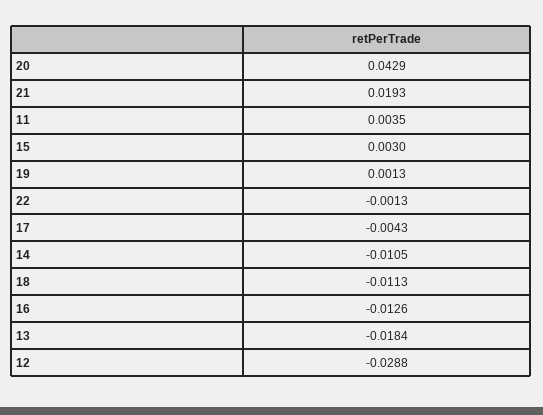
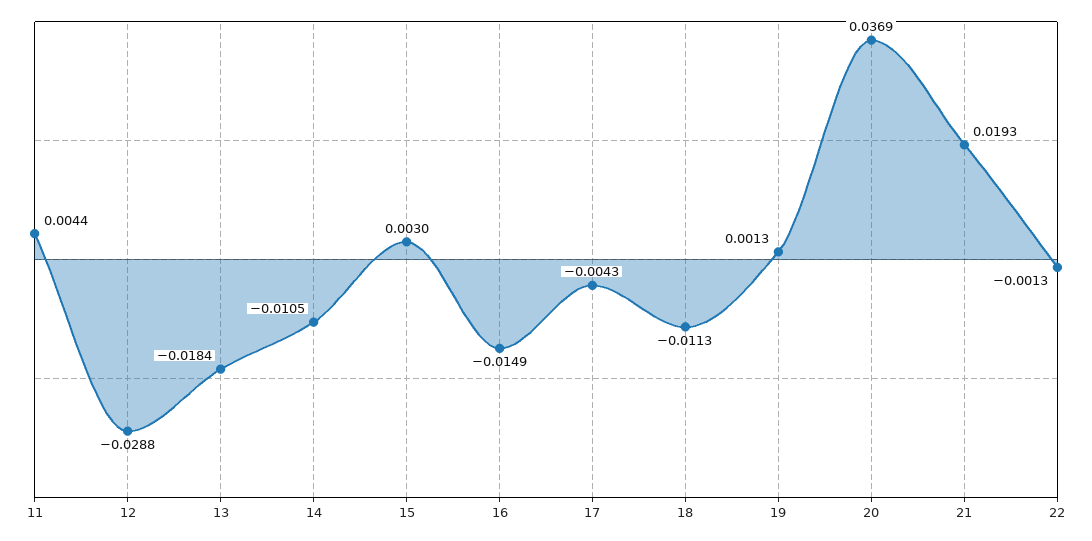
20: 0.0429 -> 0.0369
11: 0.0035 -> 0.0044
16: -0.0126 -> -0.0149

